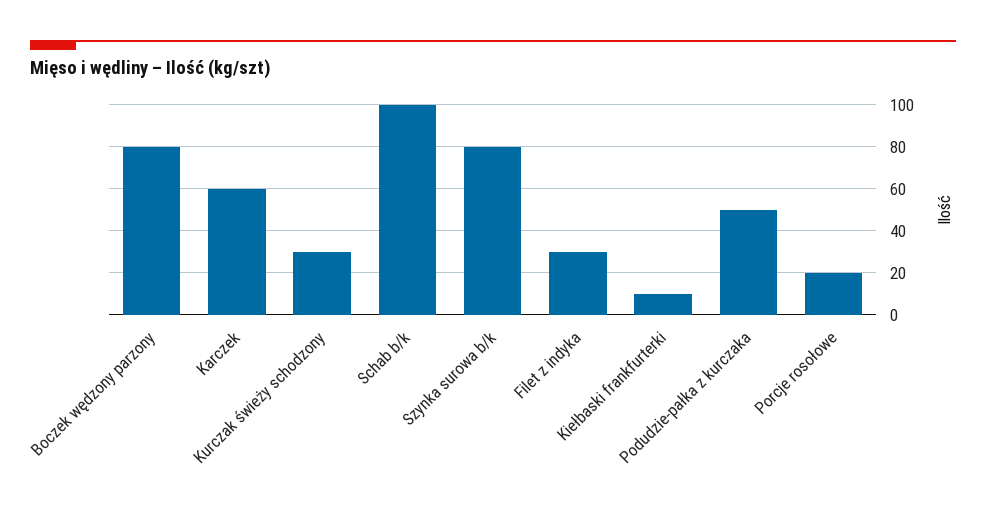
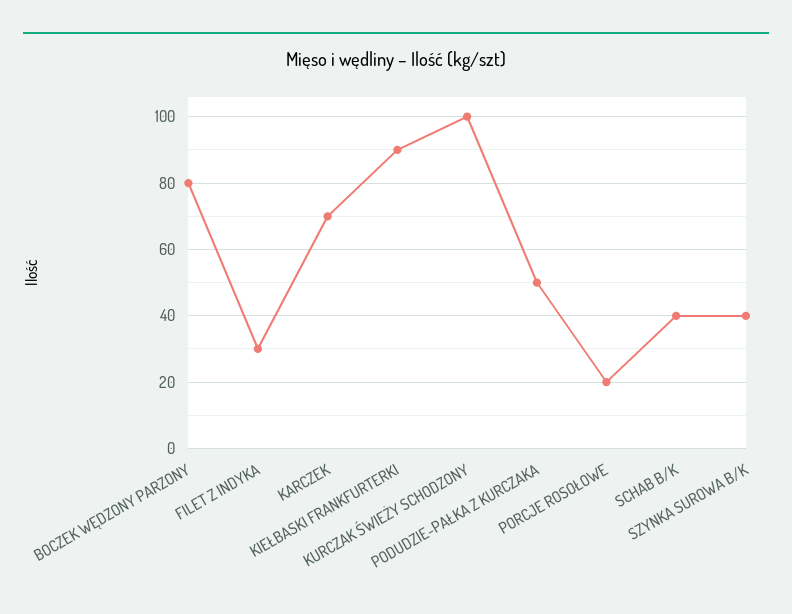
Karczek: 60 -> 70
Kurczak świeży schodzony: 30 -> 100
Schab b/k: 100 -> 40
Szynka surowa b/k: 80 -> 40
Kiełbaski frankfurterki: 10 -> 90

